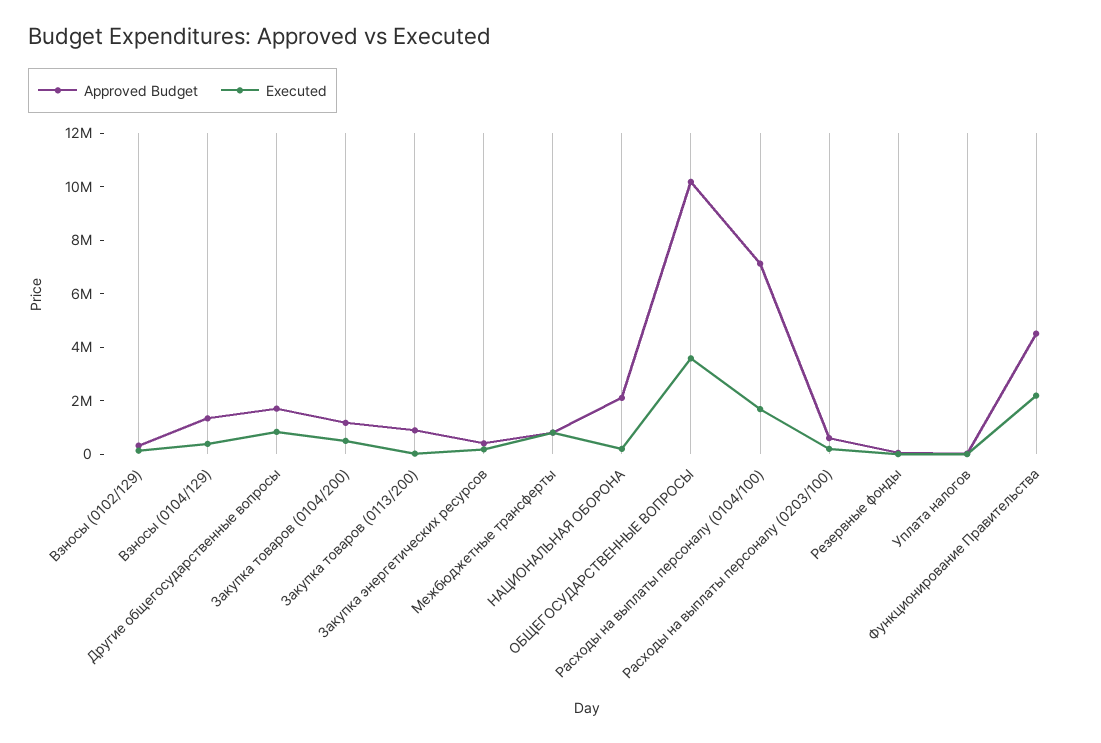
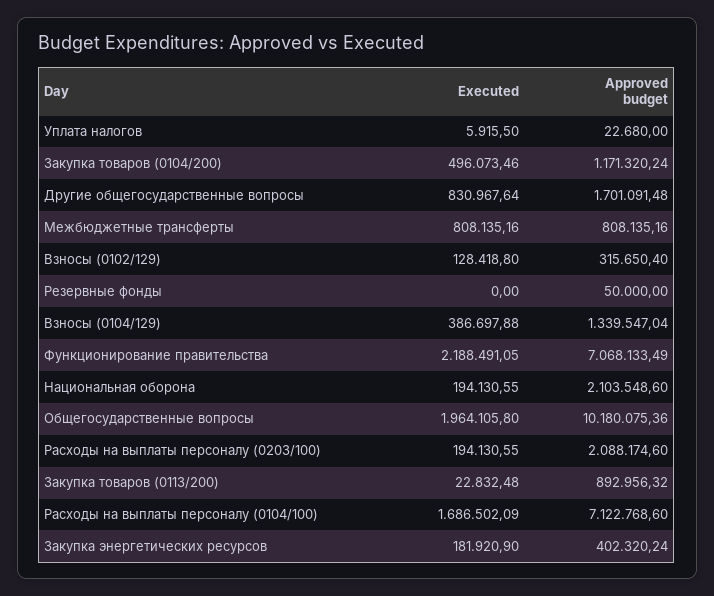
Executed, ОБЩЕГОСУДАРСТВЕННЫЕ ВОПРОСЫ: 3500000 -> 1964105.8
Approved Budget, Расходы на выплаты персоналу (0203/100): 500000 -> 2088174.6
Approved Budget, Функционирование Правительства: 4500000 -> 7068133.49

